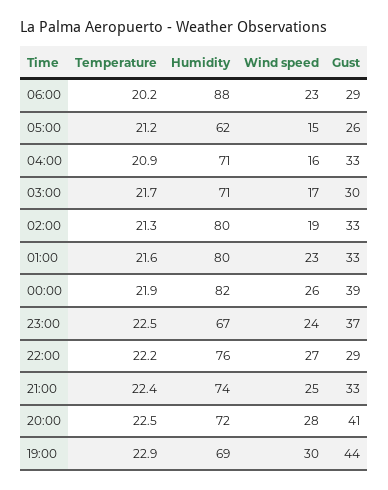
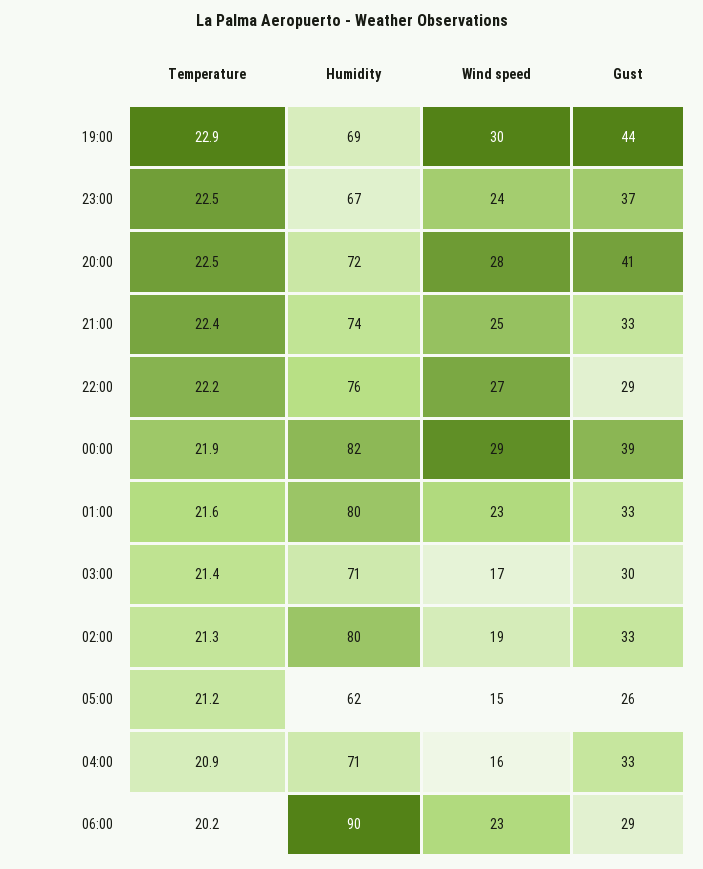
Humidity, 06:00: 88 -> 90
Temperature, 03:00: 21.7 -> 21.4
Wind speed, 00:00: 26 -> 29

